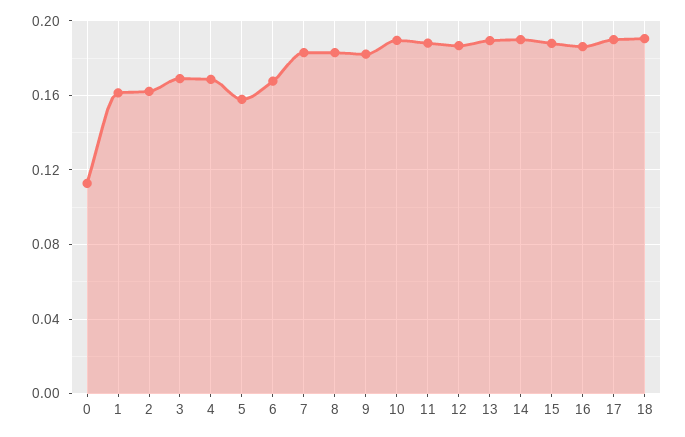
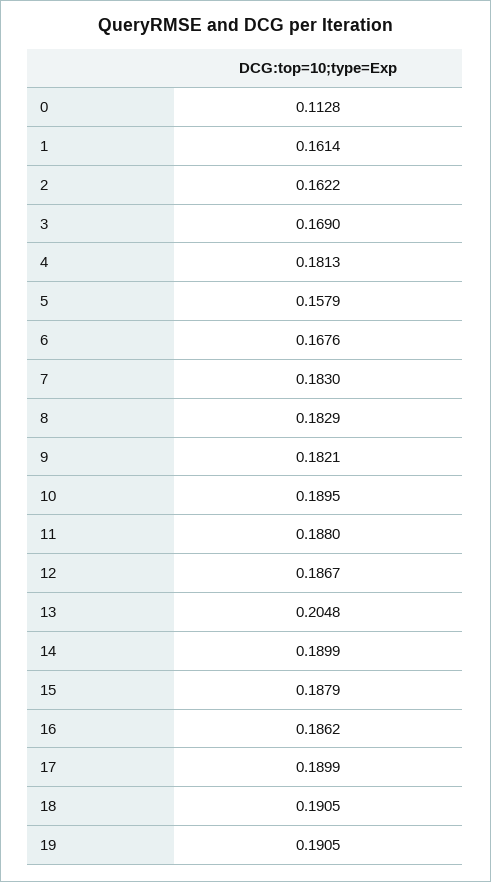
4: 0.17 -> 0.1813
13: 0.19 -> 0.2048
19: none -> 0.1905

